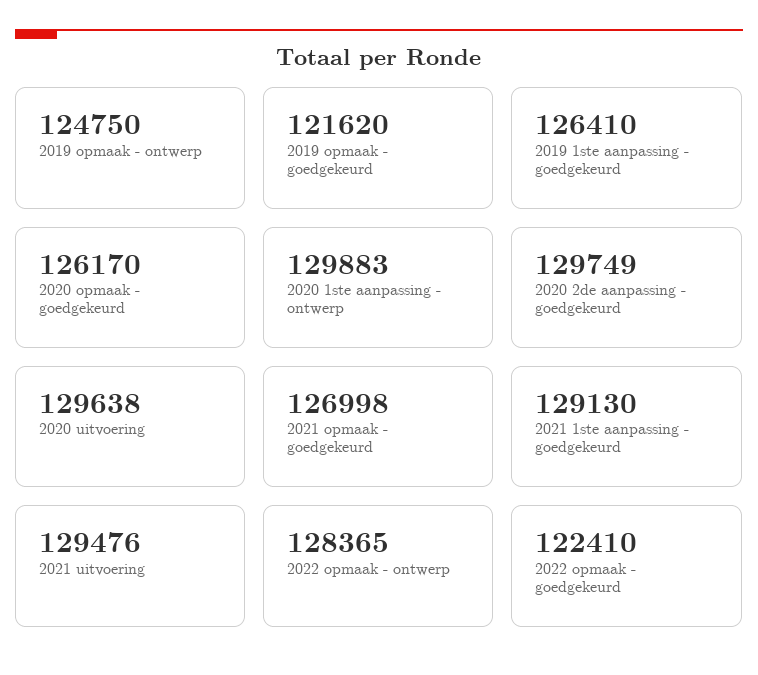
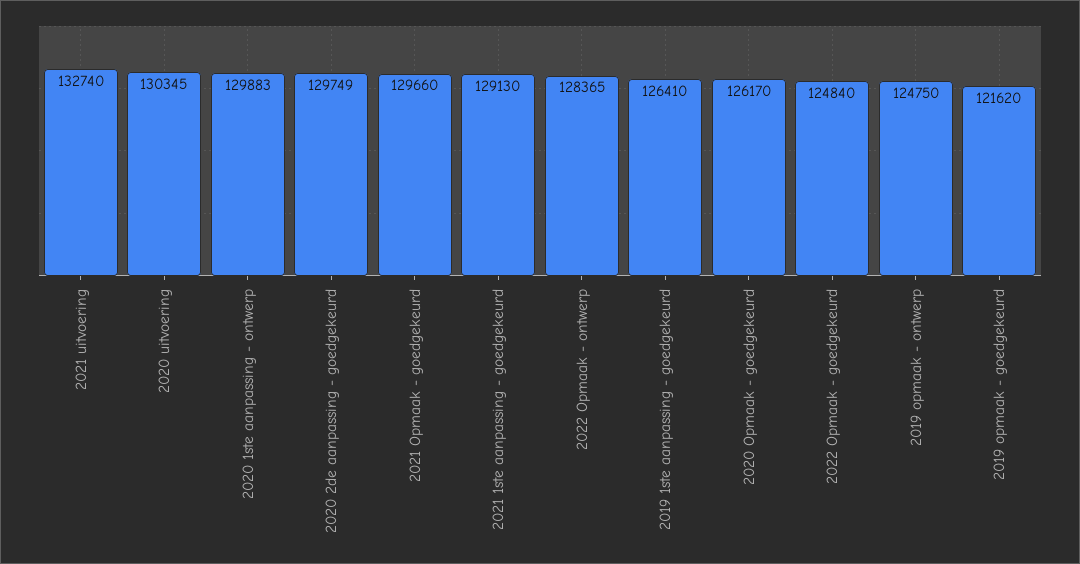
2020 uitvoering: 129638 -> 130345
2021 opmaak - goedgekeurd: 126998 -> 129660
2021 uitvoering: 129476 -> 132740
2022 opmaak - goedgekeurd: 122410 -> 124840

